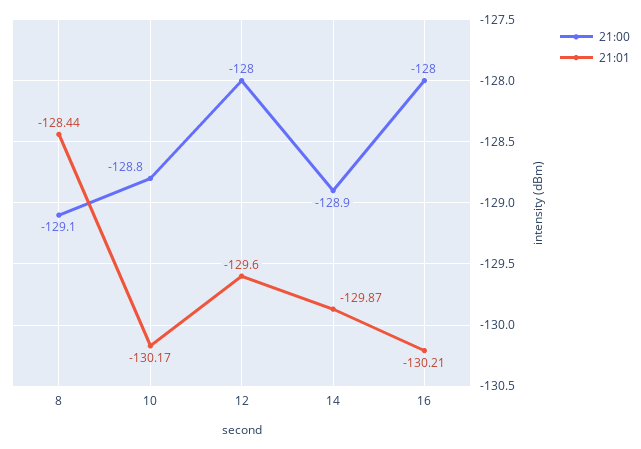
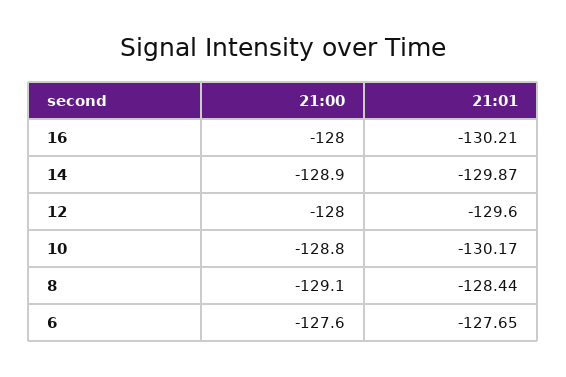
21:00, 6: none -> -127.6
21:01, 6: none -> -127.65

